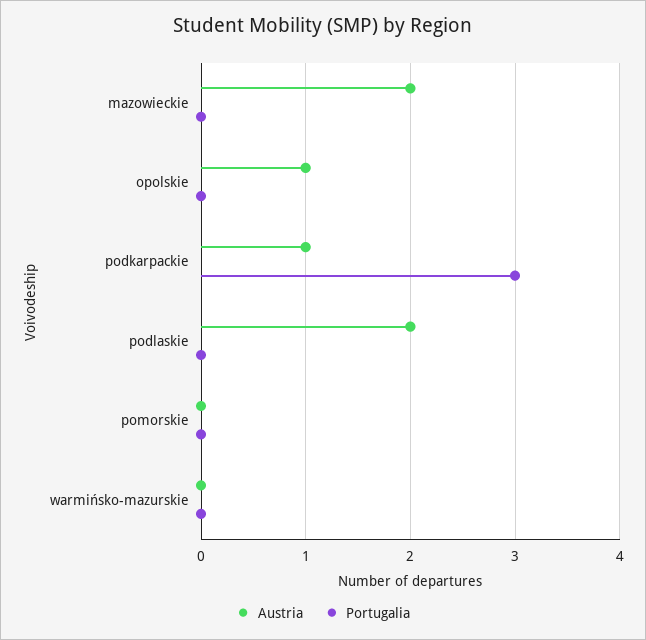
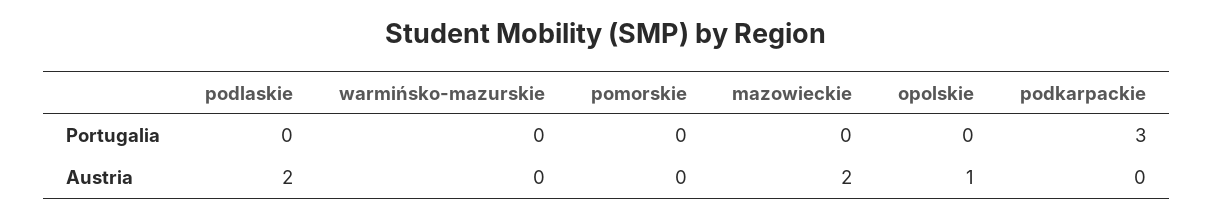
Austria, podkarpackie: 1 -> 0

